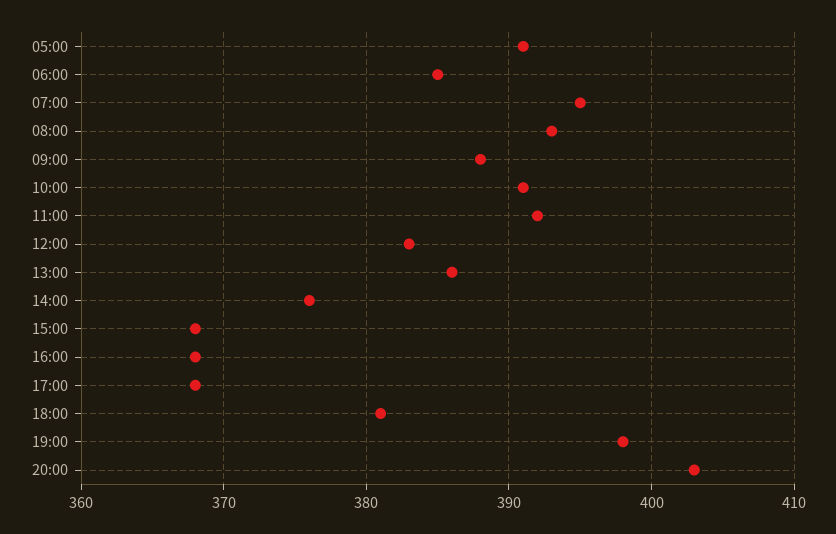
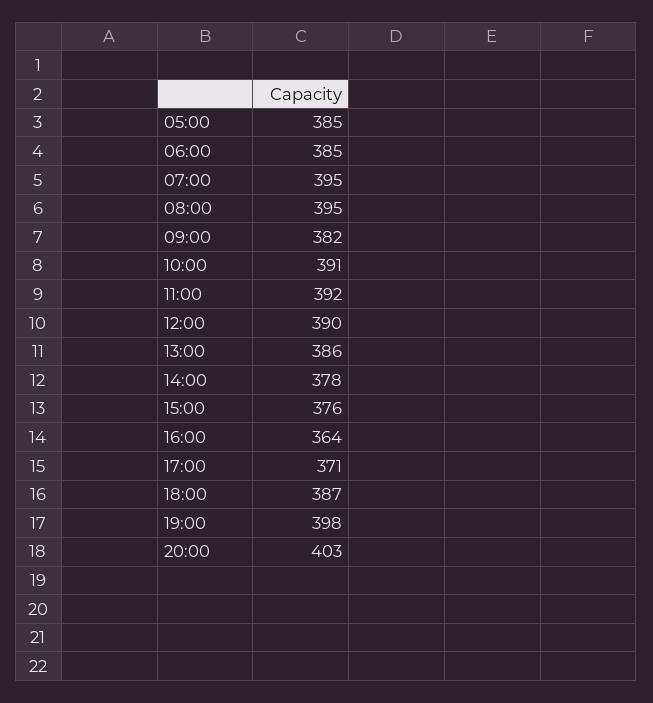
05:00: 391 -> 385
08:00: 393 -> 395
09:00: 388 -> 382
12:00: 383 -> 390
14:00: 376 -> 378
15:00: 368 -> 376
16:00: 368 -> 364
17:00: 368 -> 371
18:00: 381 -> 387

